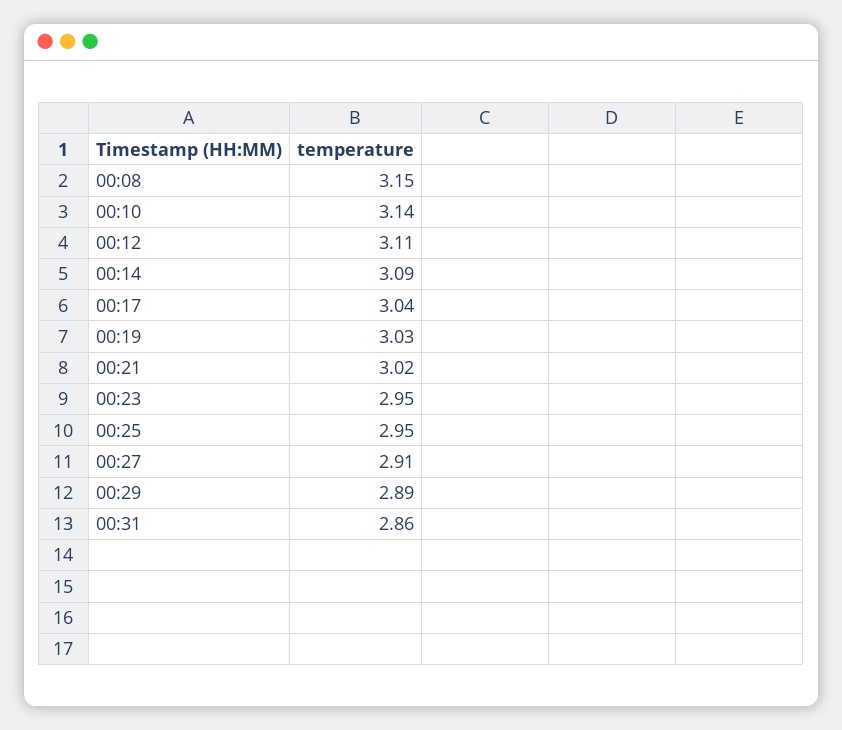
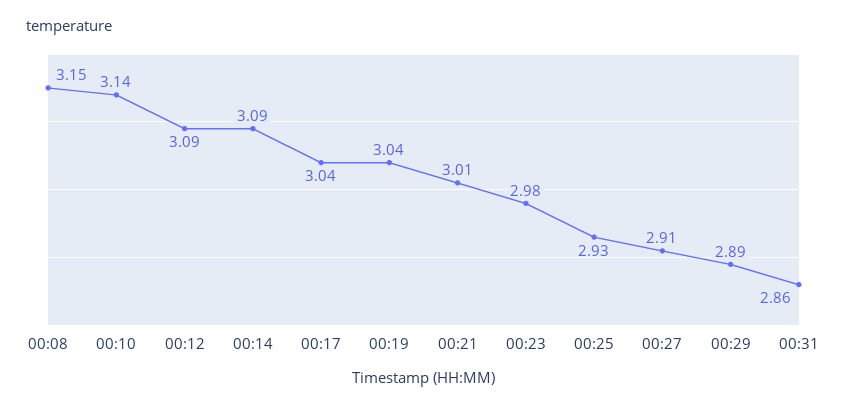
00:12: 3.11 -> 3.09
00:19: 3.03 -> 3.04
00:21: 3.02 -> 3.01
00:23: 2.95 -> 2.98
00:25: 2.95 -> 2.93

